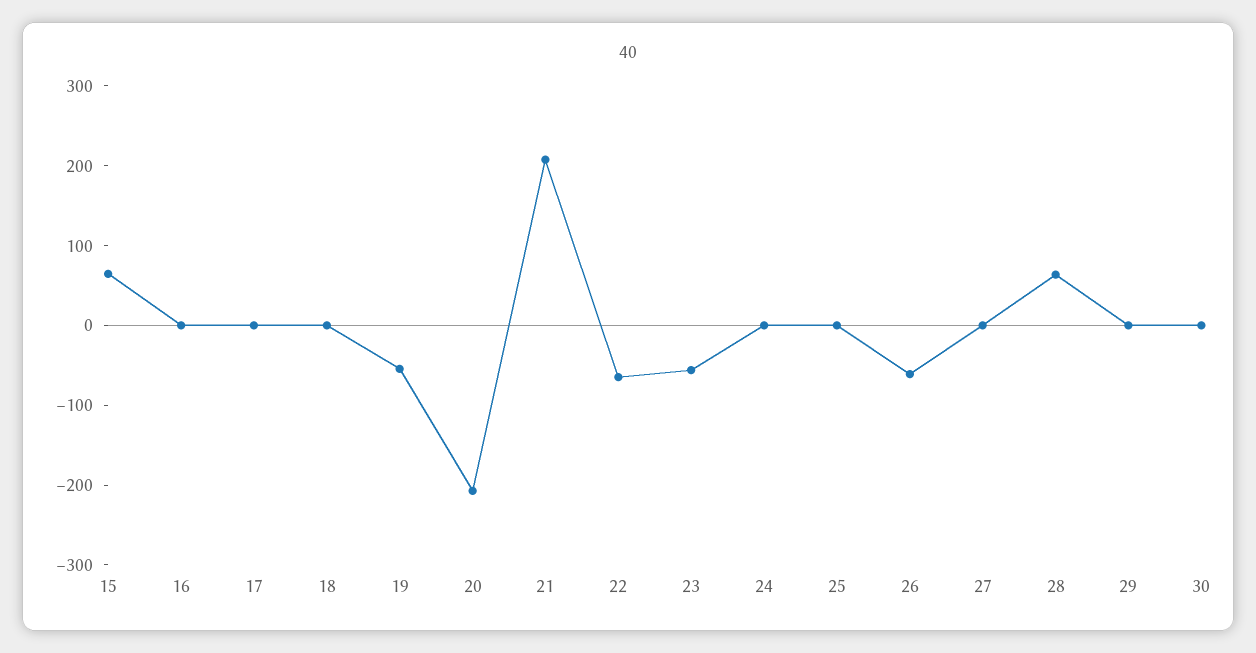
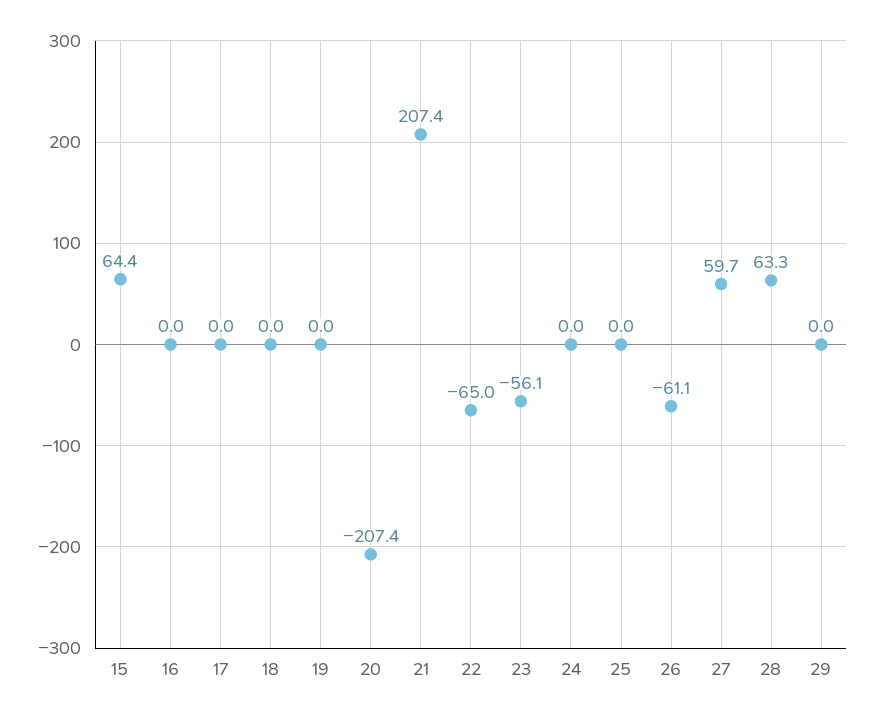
19: -60 -> 0
27: 0 -> 59.7
30: 0 -> none

